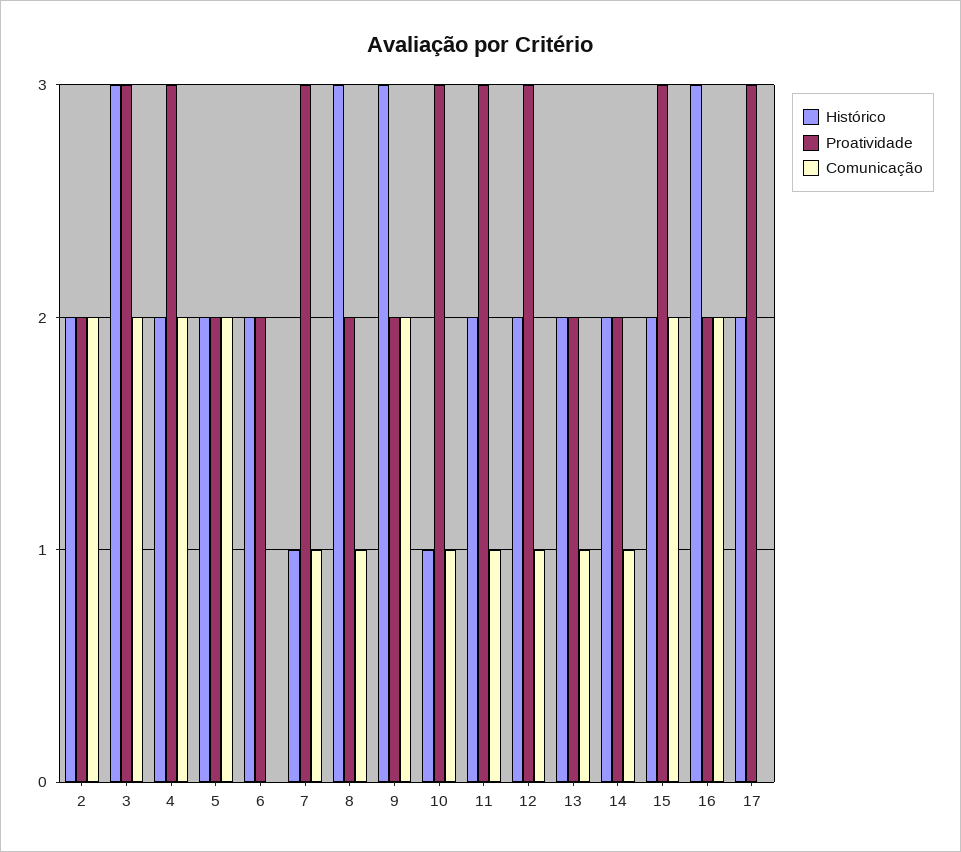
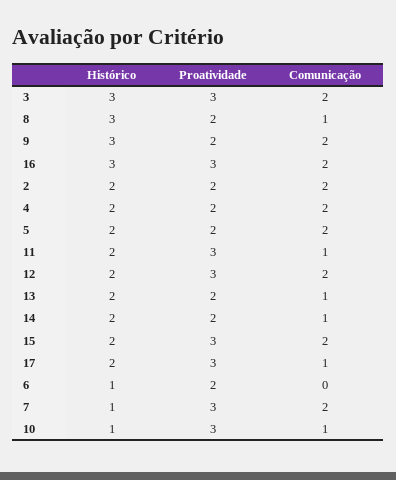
Proatividade, 4: 3 -> 2
Histórico, 6: 2 -> 1
Comunicação, 7: 1 -> 2
Comunicação, 12: 1 -> 2
Proatividade, 16: 2 -> 3
Comunicação, 17: 0 -> 1

